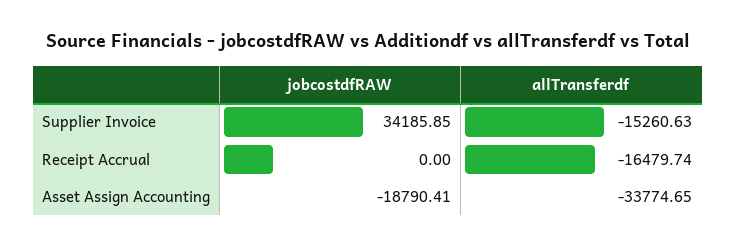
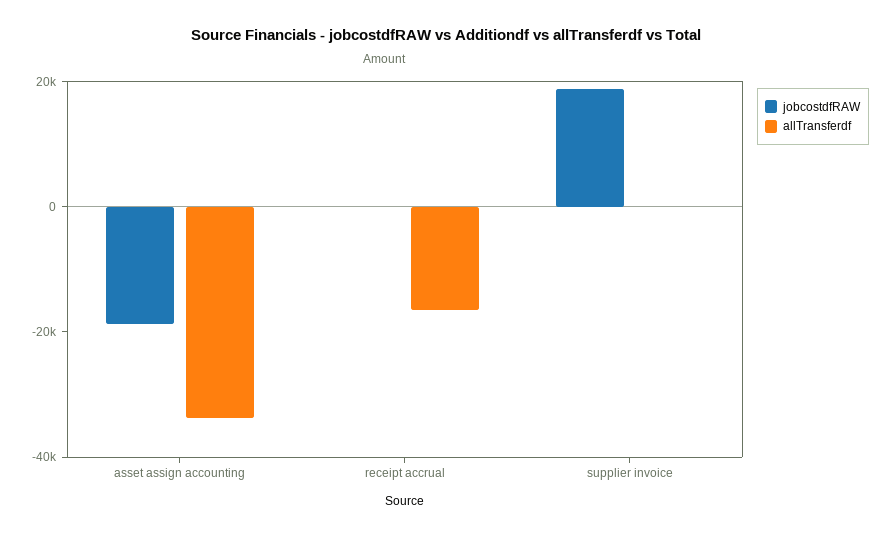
jobcostdfRAW, Supplier Invoice: 34185.85 -> 20000
allTransferdf, Supplier Invoice: -15260.63 -> 0

